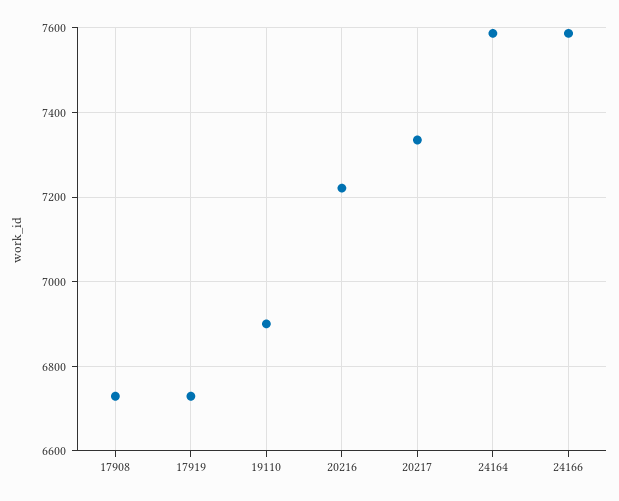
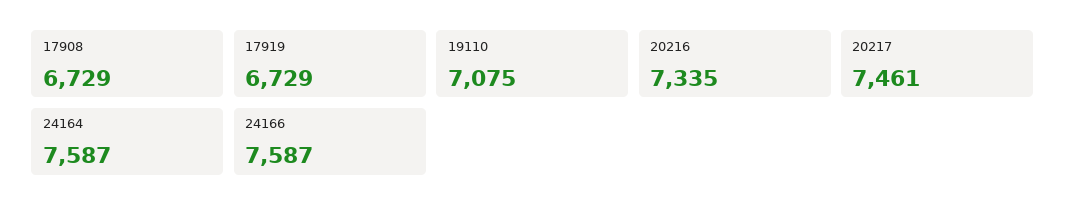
19110: 6900 -> 7075
20216: 7220 -> 7335
20217: 7340 -> 7461

